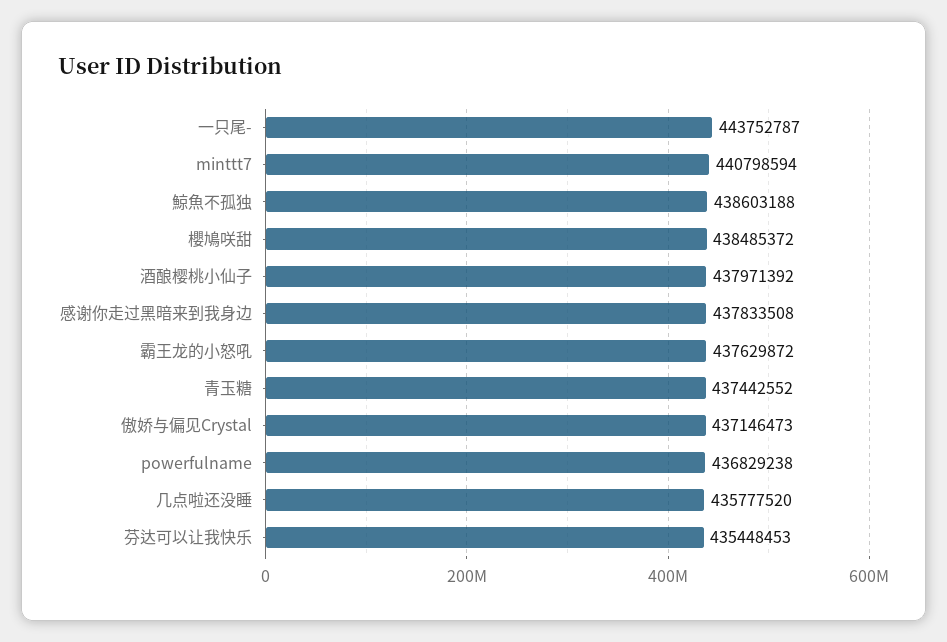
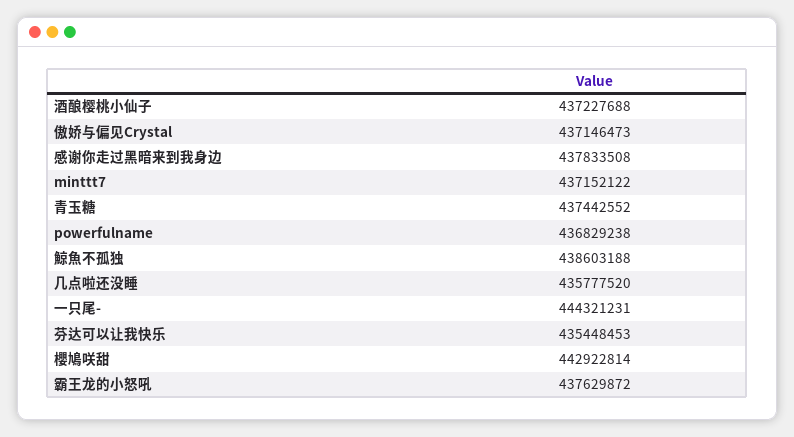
一只尾-: 443752787 -> 444321231
minttt7: 440798594 -> 437152122
櫻鳩咲甜: 438485372 -> 442922814
酒酿樱桃小仙子: 437971392 -> 437227688

